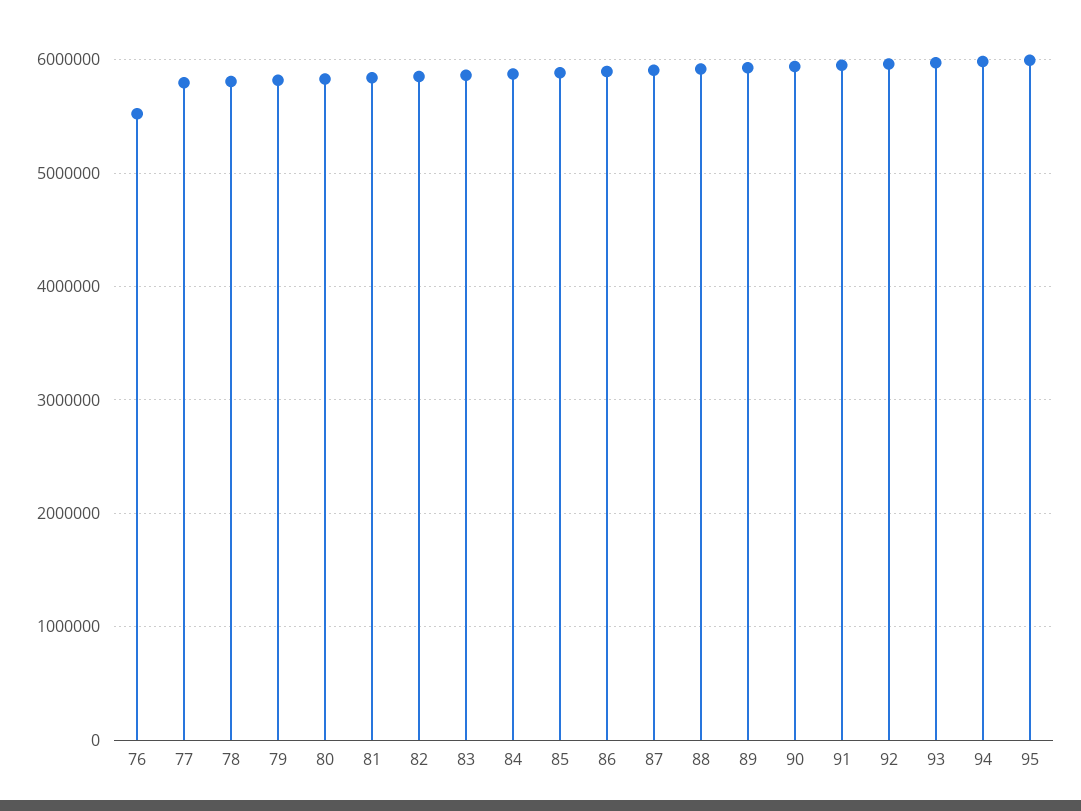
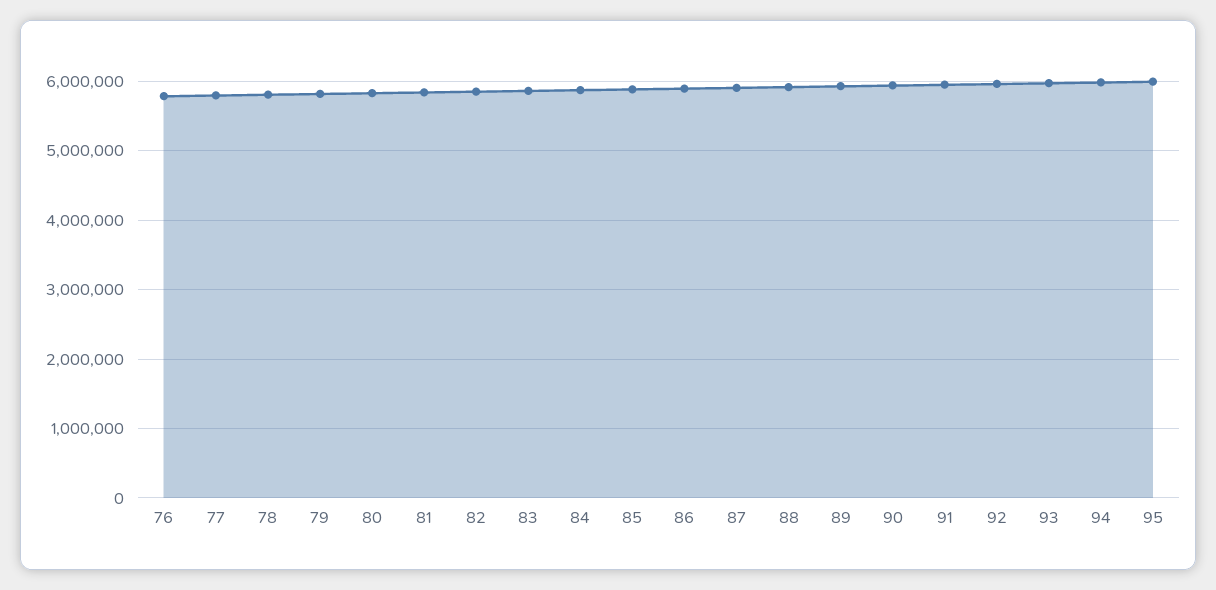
76: 5500000 -> 5800000

